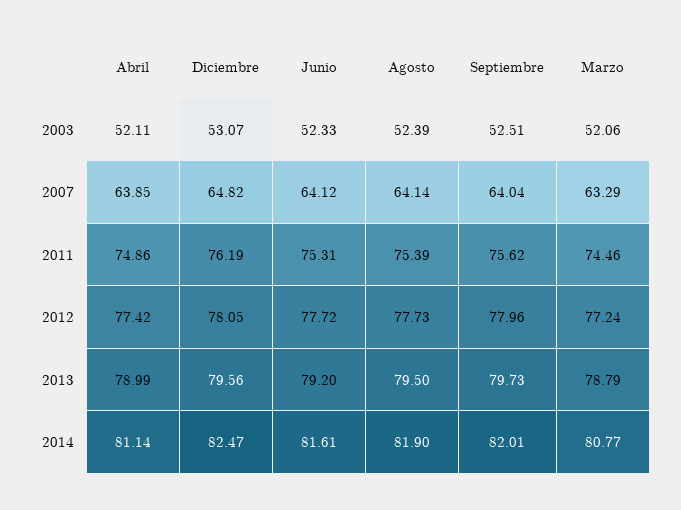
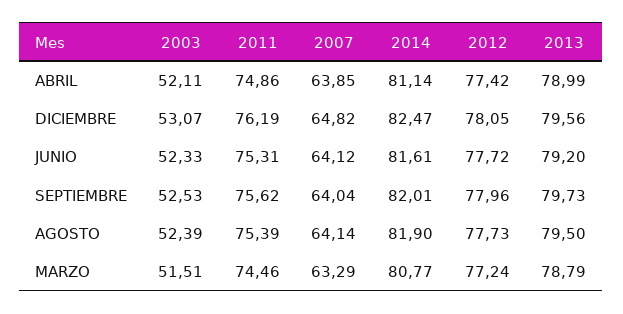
Septiembre, 2003: 52.51 -> 52.53
Marzo, 2003: 52.06 -> 51.51

